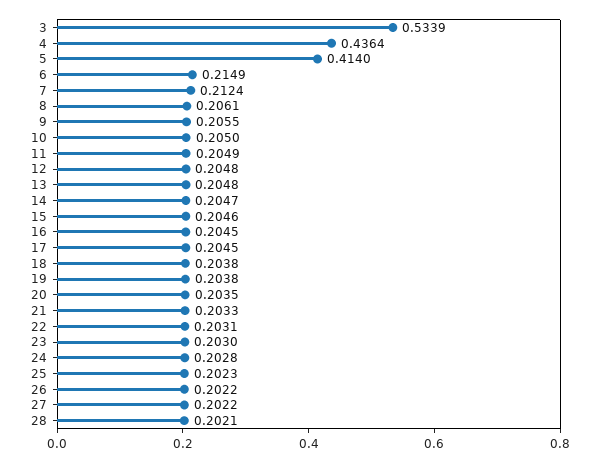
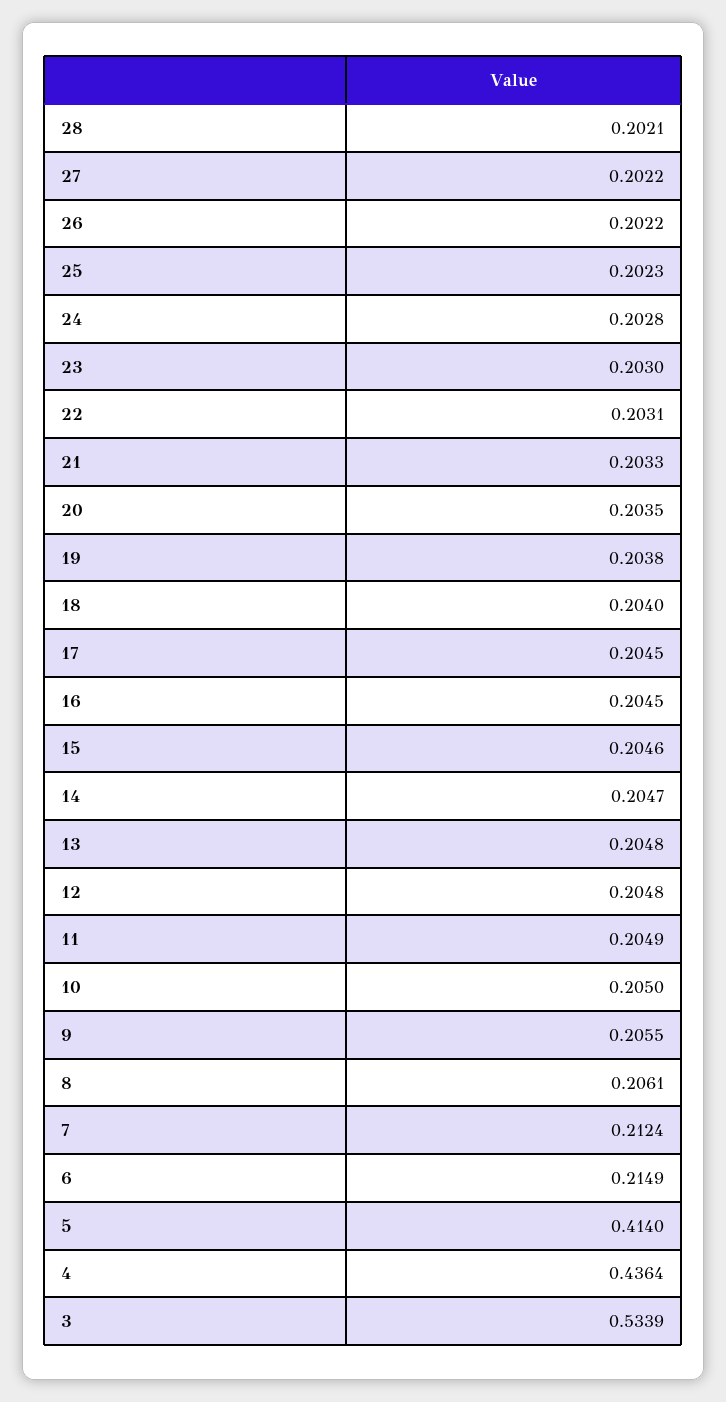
18: 0.2038 -> 0.204

